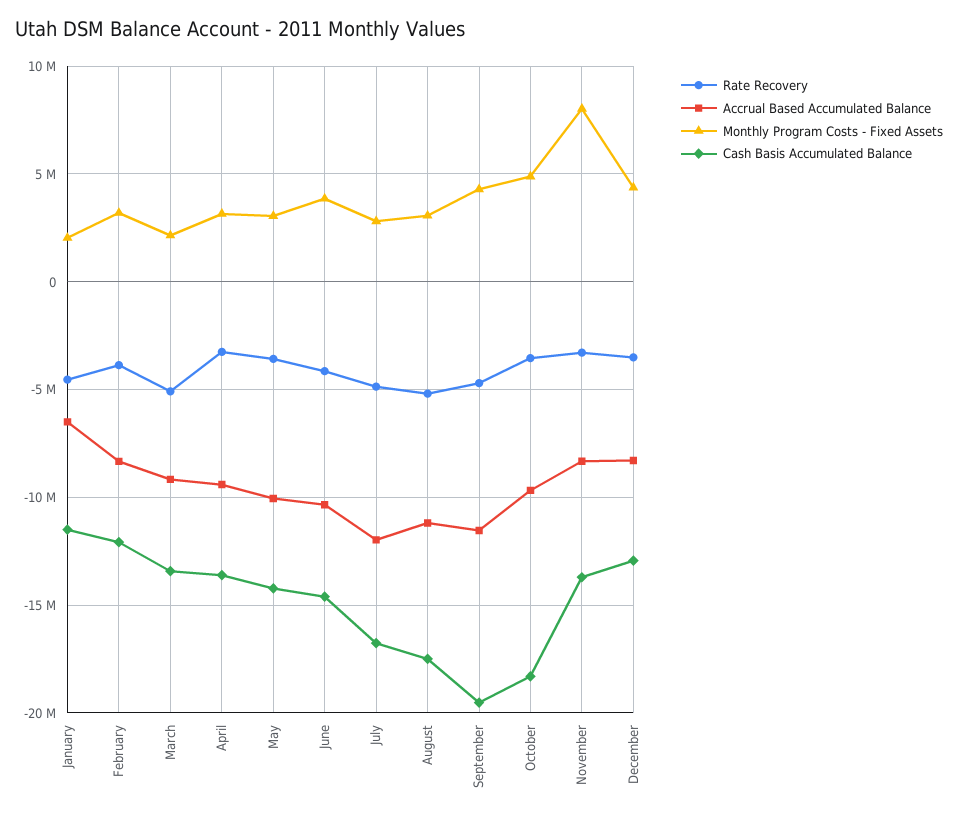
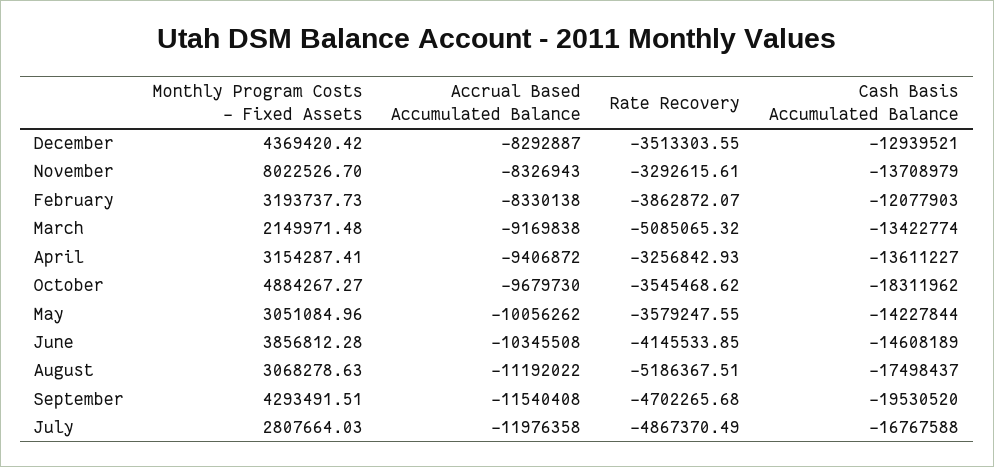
Rate Recovery, January: -4500000 -> none
Accrual Based Accumulated Balance, January: -6500000 -> none
Monthly Program Costs - Fixed Assets, January: 2000000 -> none
Cash Basis Accumulated Balance, January: -11500000 -> none

